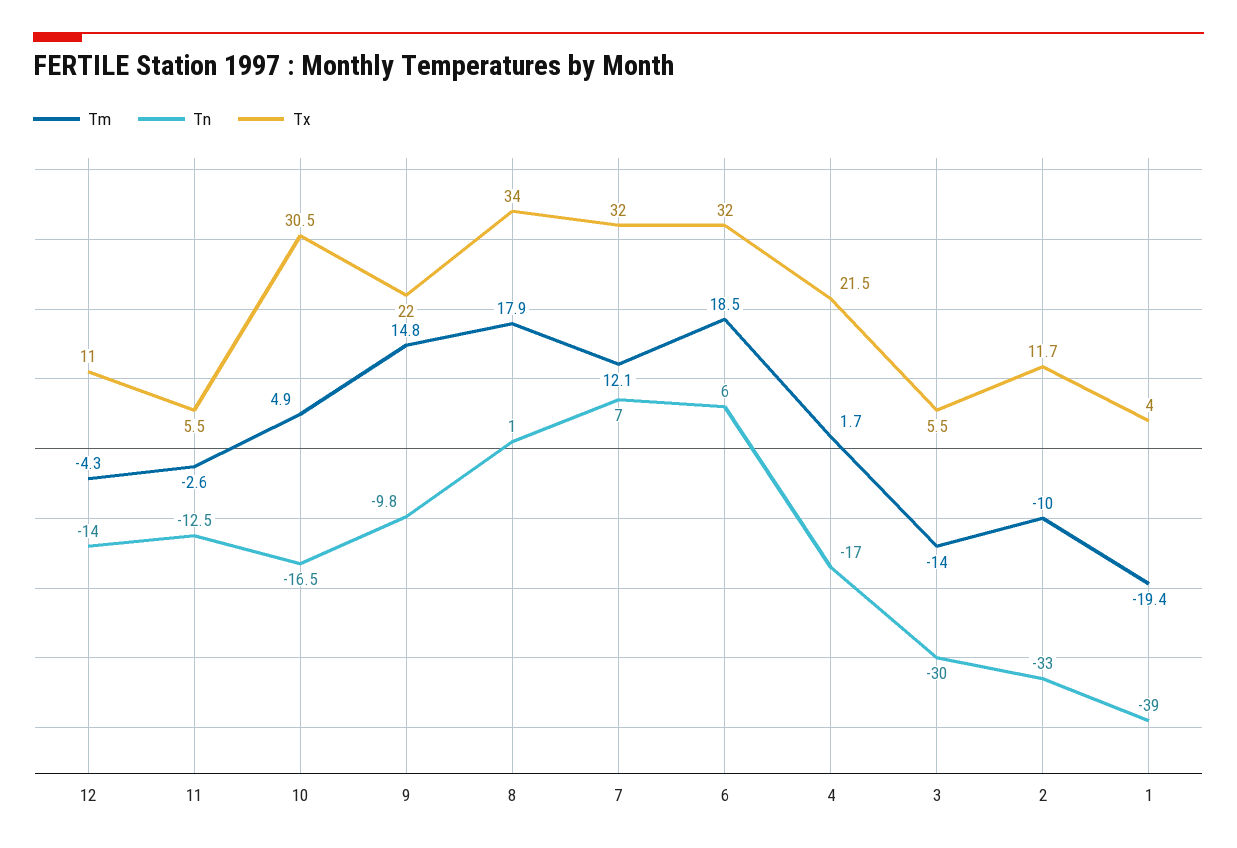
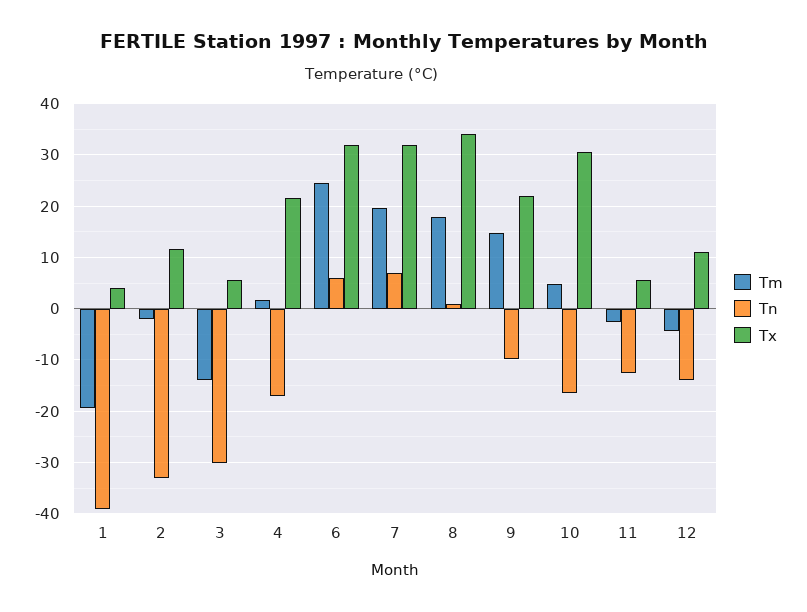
Tm, 7: 12.1 -> 20
Tm, 6: 18.5 -> 24
Tm, 2: -10 -> -2

